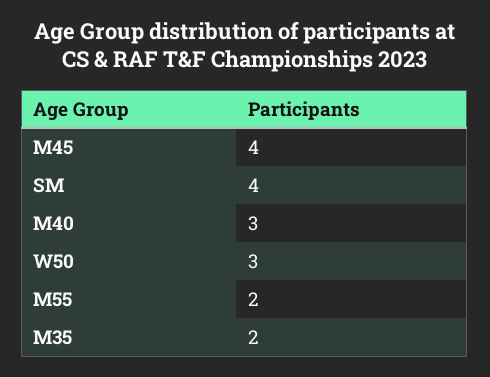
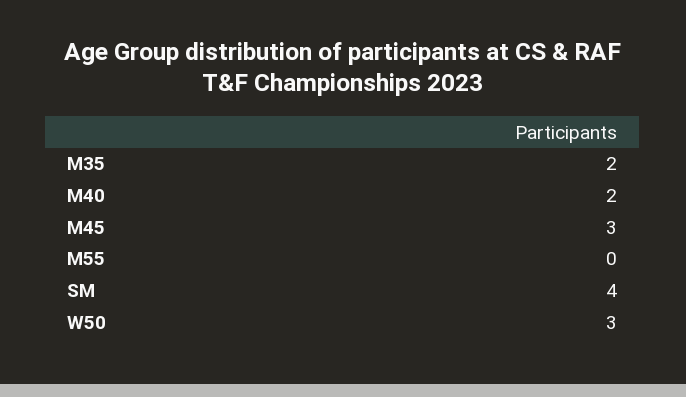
M45: 4 -> 3
M40: 3 -> 2
M55: 2 -> 0

